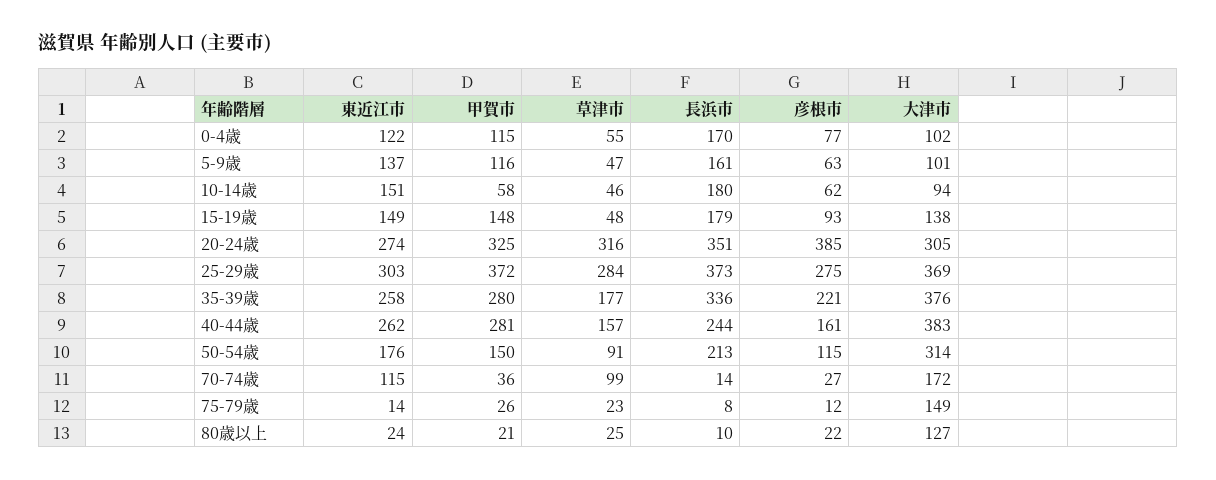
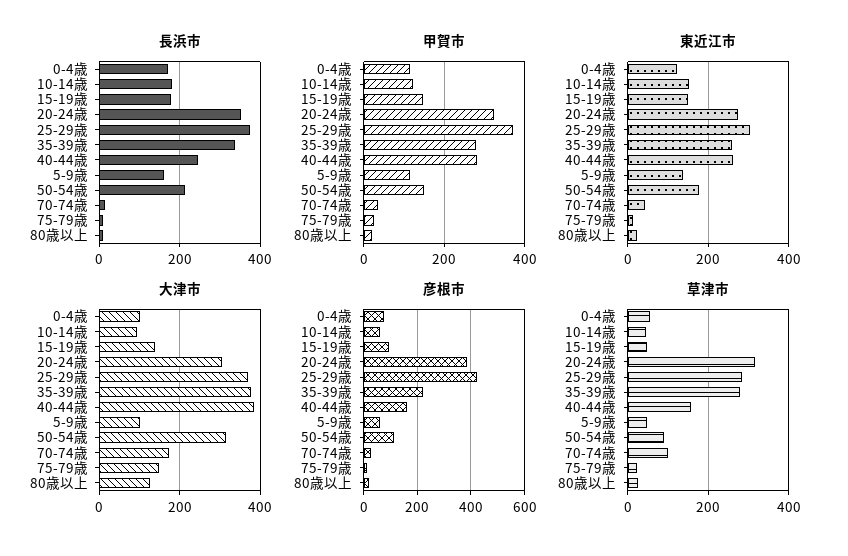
甲賀市, 10-14歳: 58 -> 120
彦根市, 25-29歳: 275 -> 425
草津市, 35-39歳: 177 -> 280
東近江市, 70-74歳: 115 -> 40

